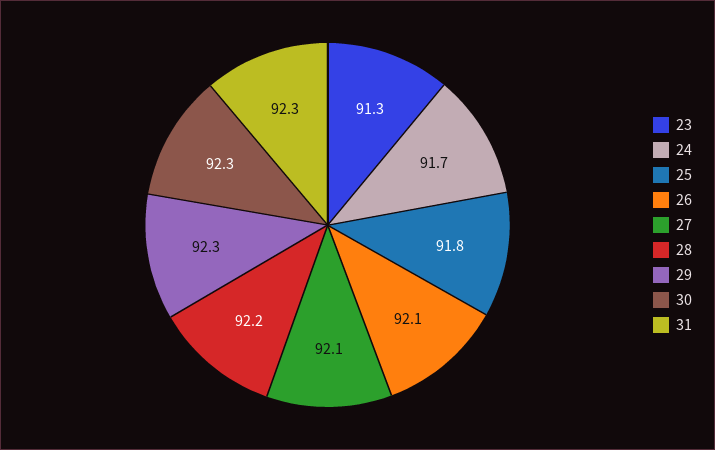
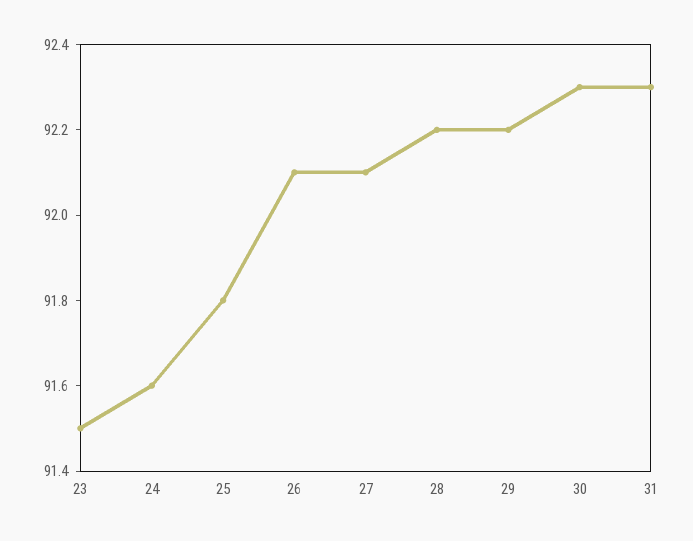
23: 91.3 -> 91.5
24: 91.7 -> 91.6
29: 92.3 -> 92.2

